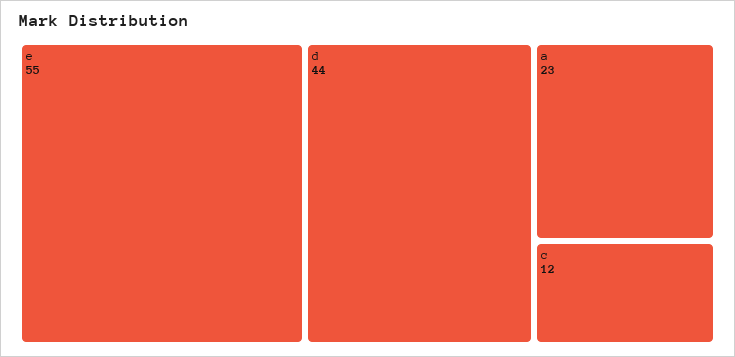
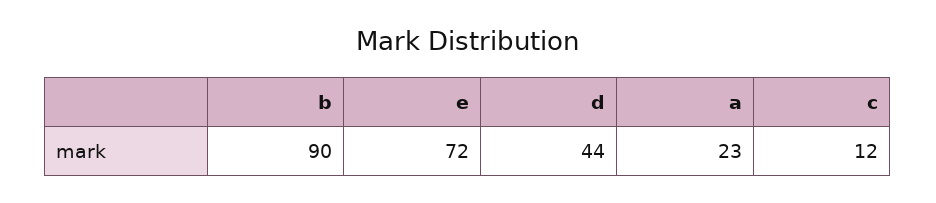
e: 55 -> 72
b: none -> 90

